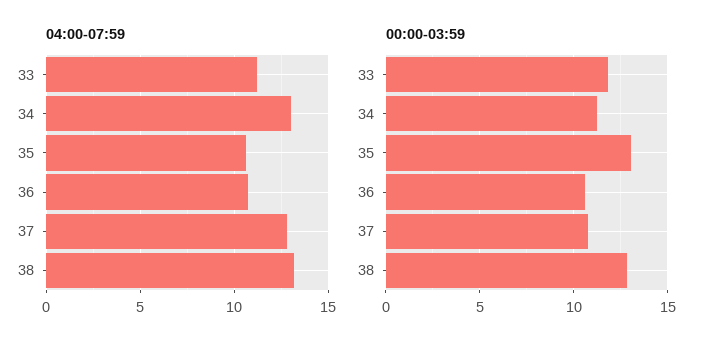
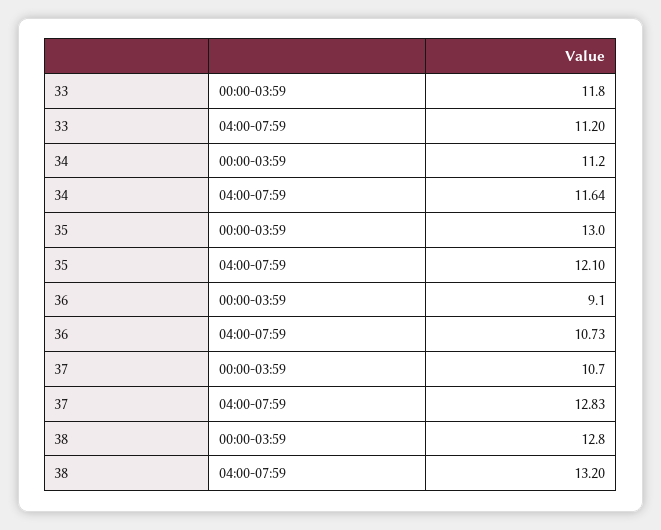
04:00-07:59, 34: 13 -> 11.64
04:00-07:59, 35: 10.5 -> 12.1
00:00-03:59, 36: 10.5 -> 9.1

